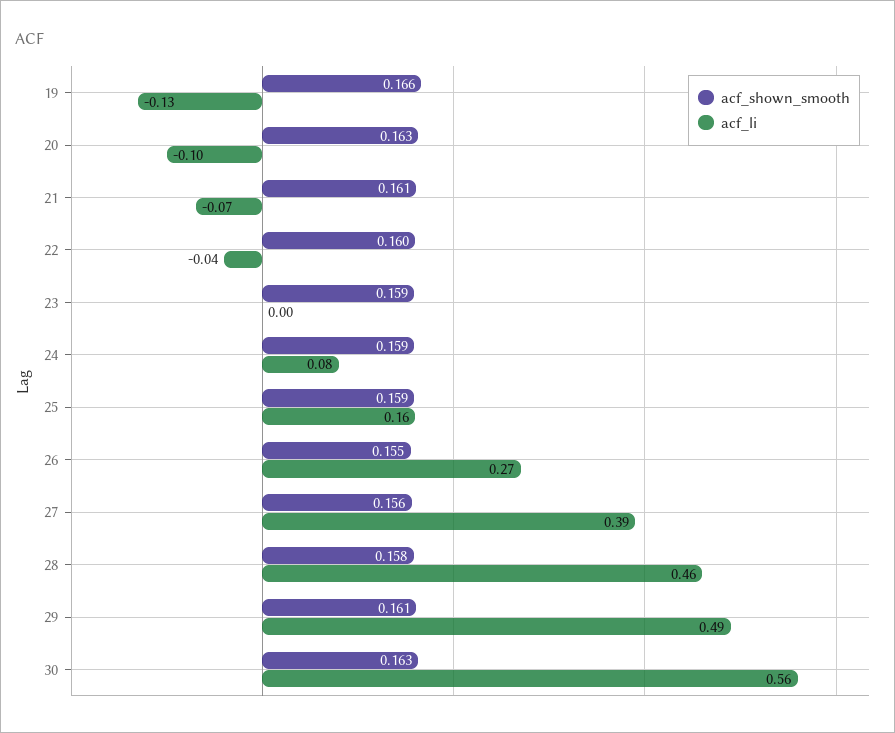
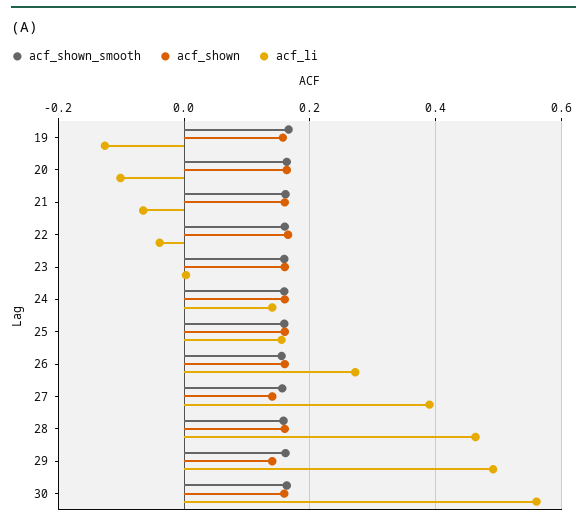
acf_li, 24: 0.08 -> 0.14
acf_shown, 19: none -> 0.16
acf_shown, 20: none -> 0.16
acf_shown, 21: none -> 0.16
acf_shown, 22: none -> 0.16
acf_shown, 23: none -> 0.16
acf_shown, 24: none -> 0.16
acf_shown, 25: none -> 0.16
acf_shown, 26: none -> 0.16
acf_shown, 27: none -> 0.14
acf_shown, 28: none -> 0.16
acf_shown, 29: none -> 0.14
acf_shown, 30: none -> 0.16

